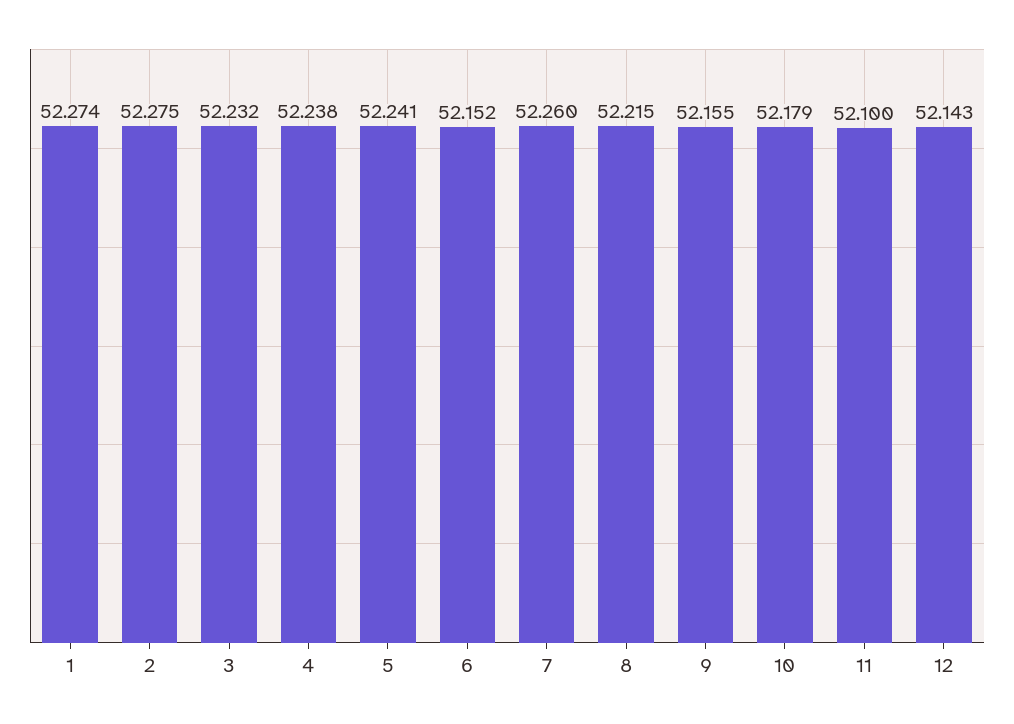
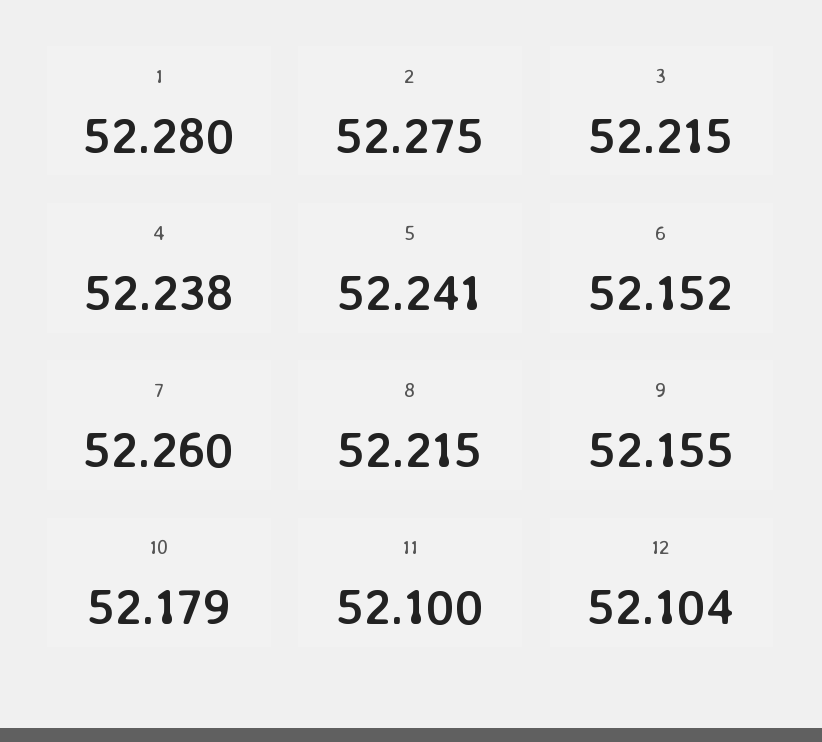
1: 52.274 -> 52.28
3: 52.232 -> 52.215
12: 52.143 -> 52.104

